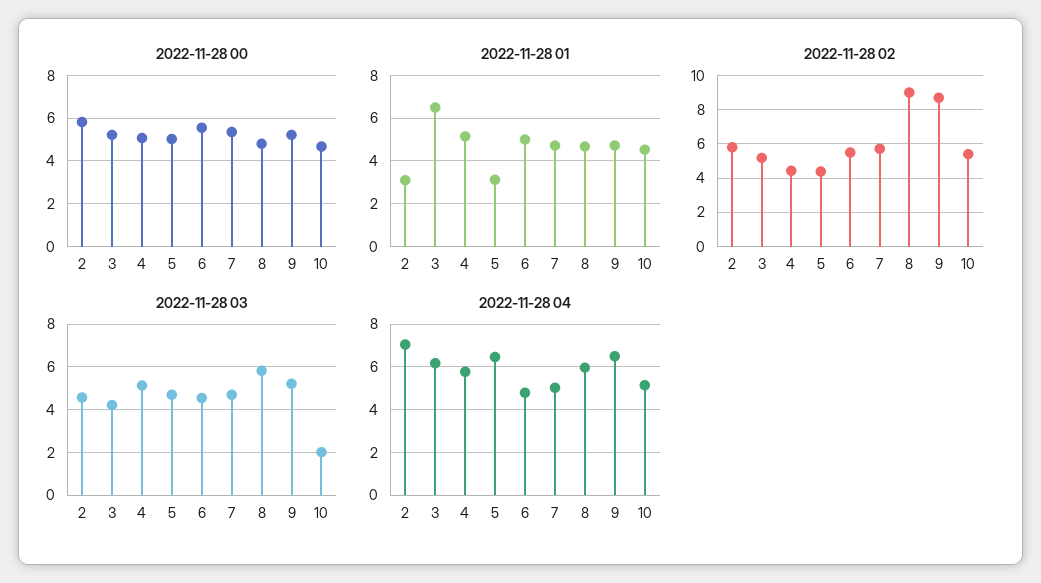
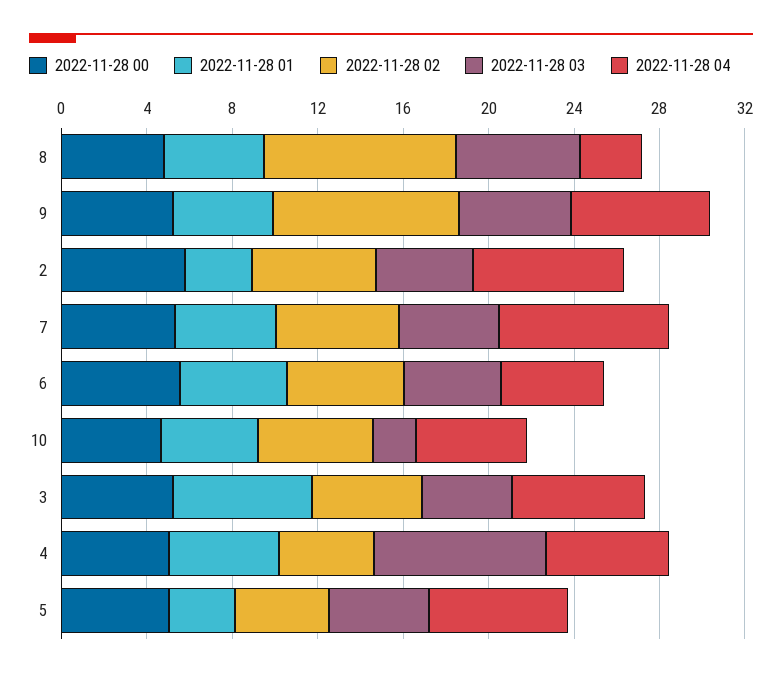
2022-11-28 03, 4: 5 -> 8
2022-11-28 04, 7: 5 -> 8
2022-11-28 04, 8: 6 -> 3

